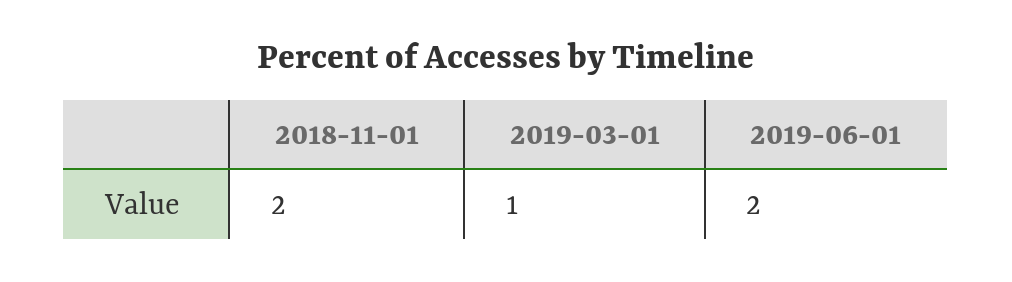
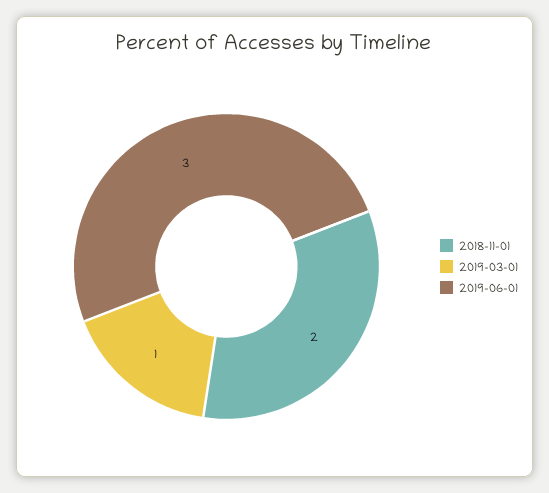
2019-06-01: 2 -> 3

